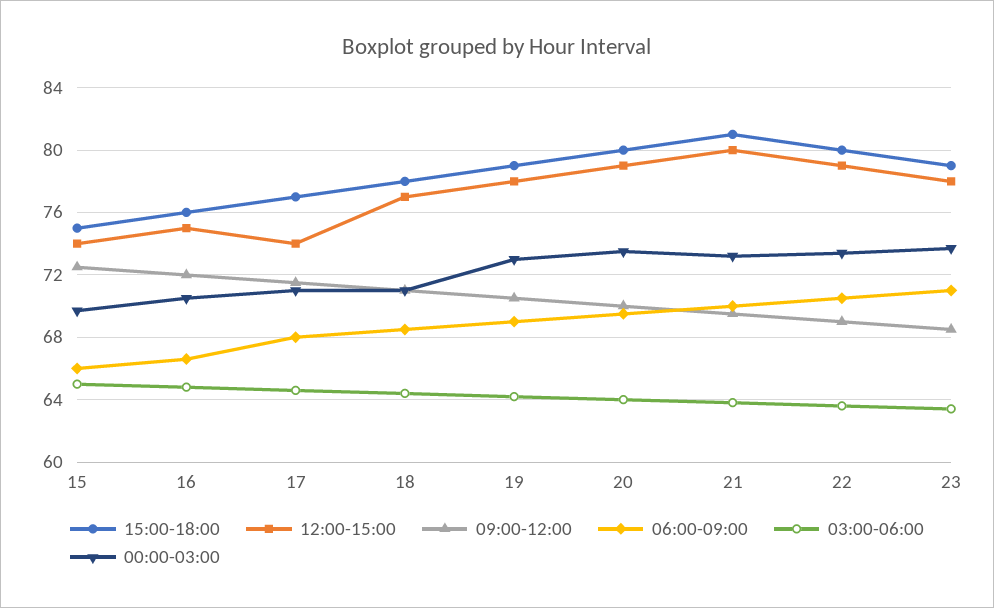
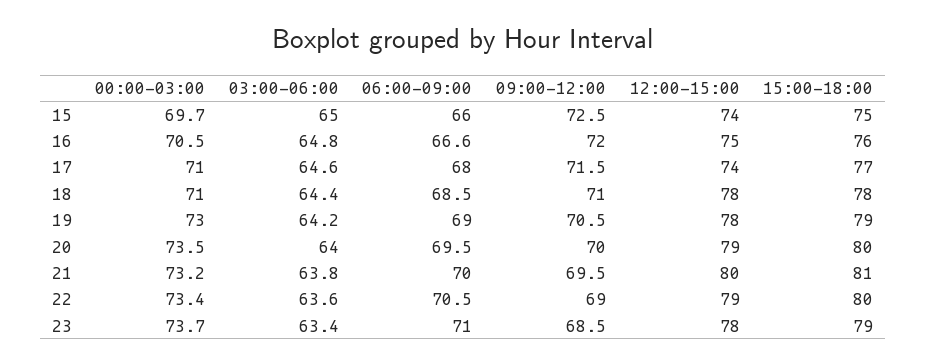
12:00-15:00, 18: 77 -> 78

